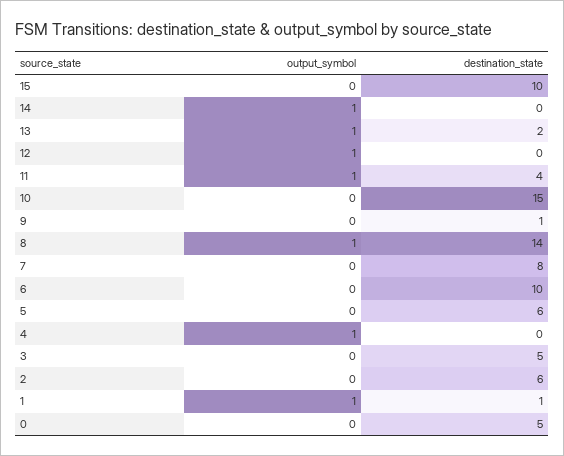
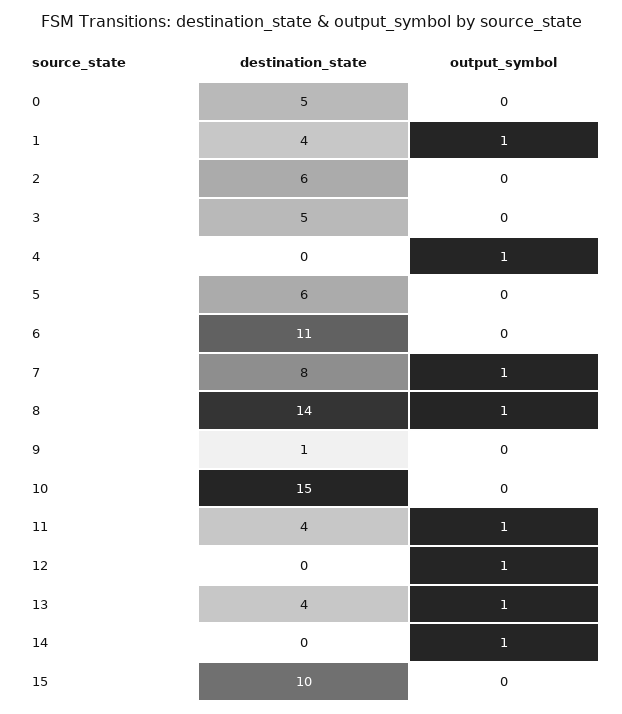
destination_state, 13: 2 -> 4
output_symbol, 7: 0 -> 1
destination_state, 6: 10 -> 11
destination_state, 1: 1 -> 4

